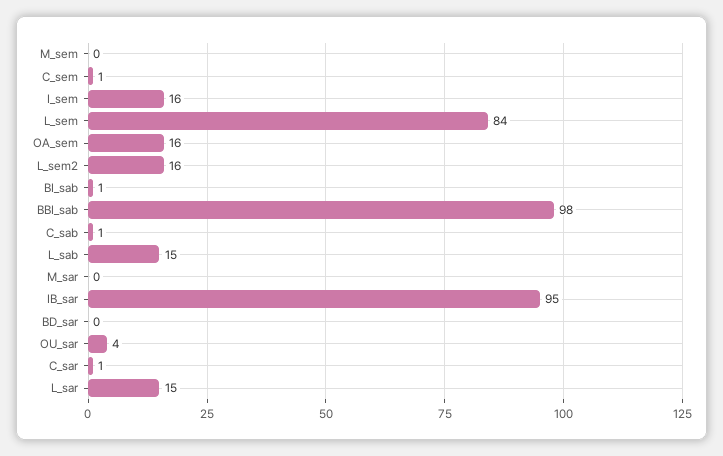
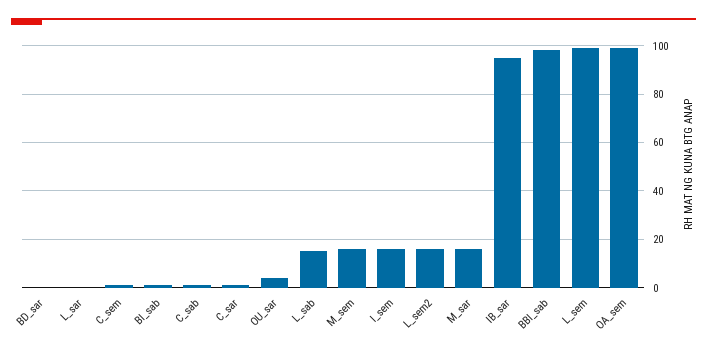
M_sem: 0 -> 15
L_sem: 84 -> 100
OA_sem: 16 -> 100
M_sar: 0 -> 15
L_sar: 15 -> 0

